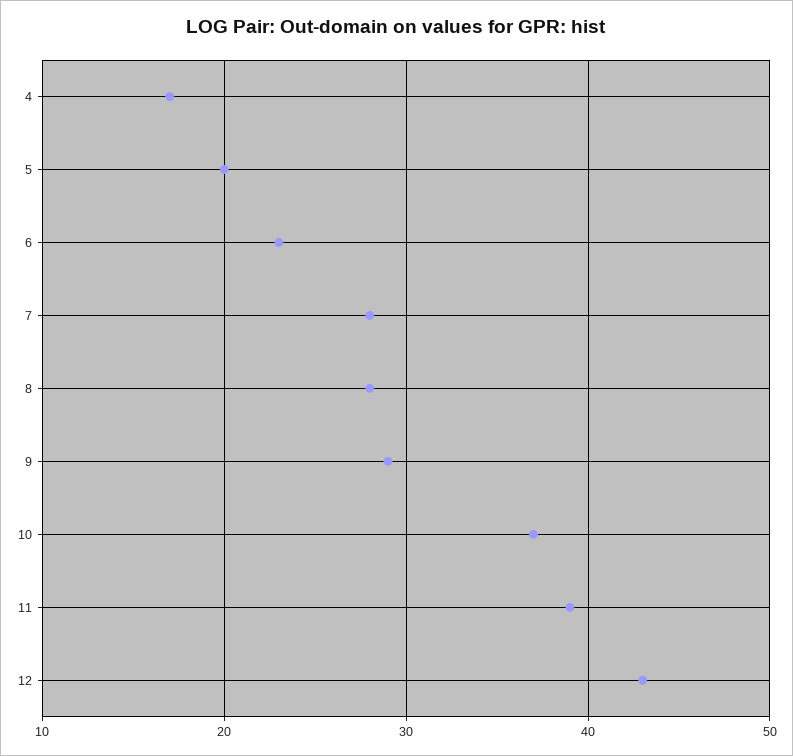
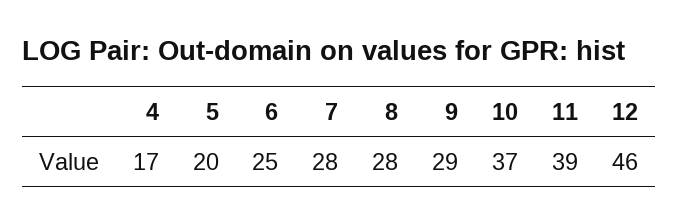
6: 23 -> 25
12: 43 -> 46

